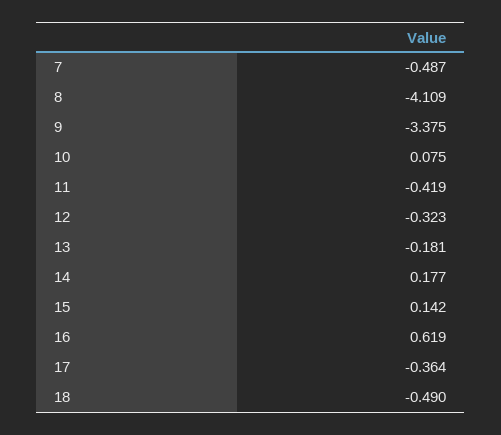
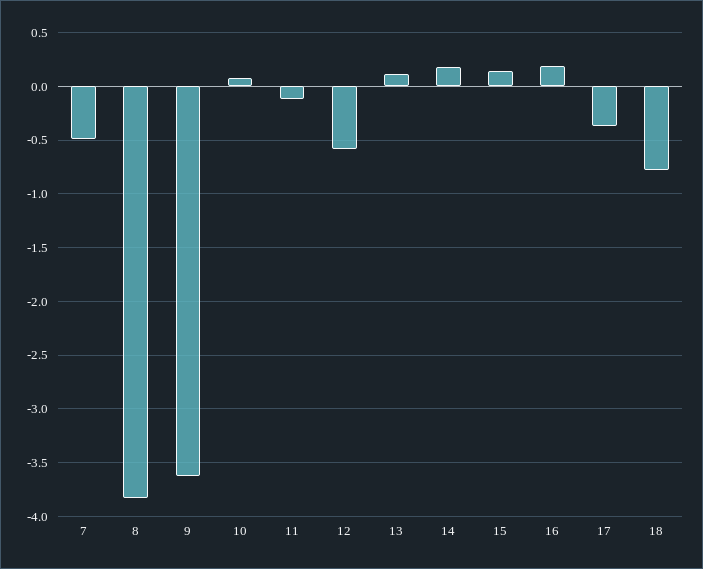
8: -4.109 -> -3.8
9: -3.375 -> -3.6
11: -0.419 -> -0.1
12: -0.323 -> -0.6
13: -0.181 -> 0.1
16: 0.619 -> 0.2
18: -0.49 -> -0.8

